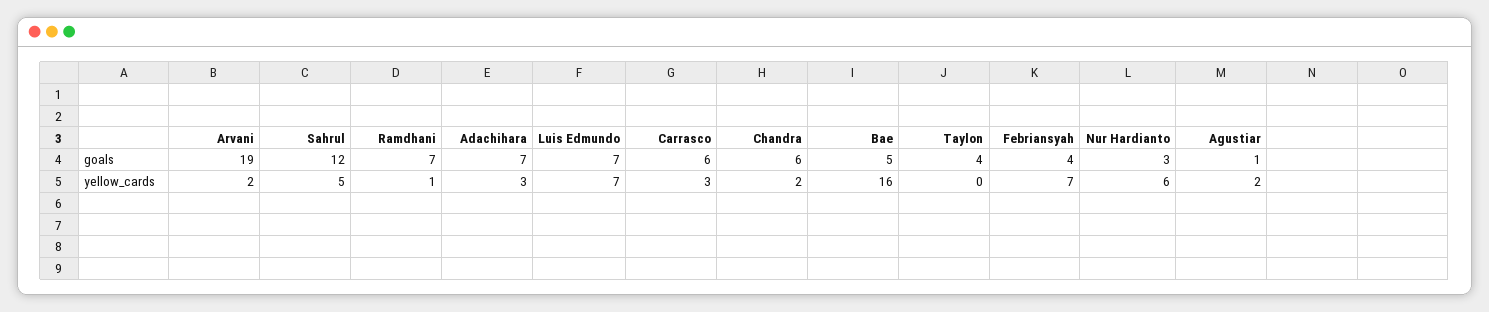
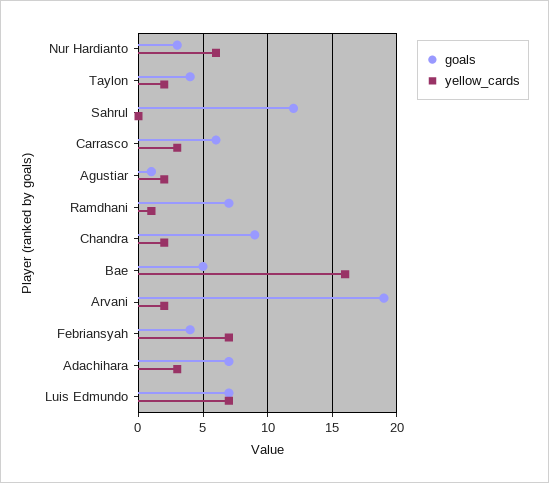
goals, Chandra: 6 -> 9
yellow_cards, Sahrul: 5 -> 0
yellow_cards, Taylon: 0 -> 2

